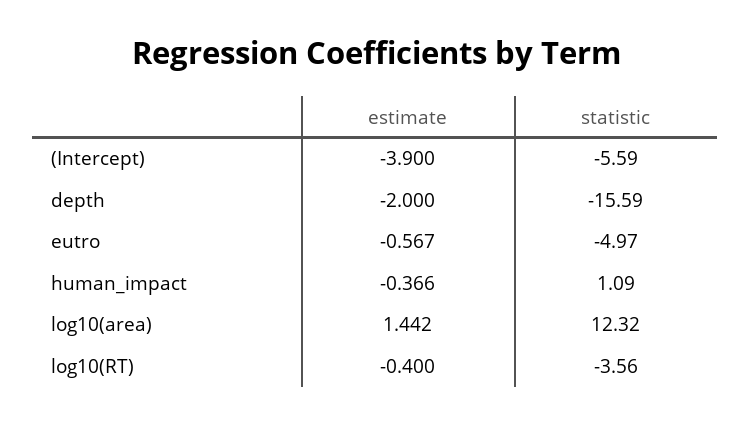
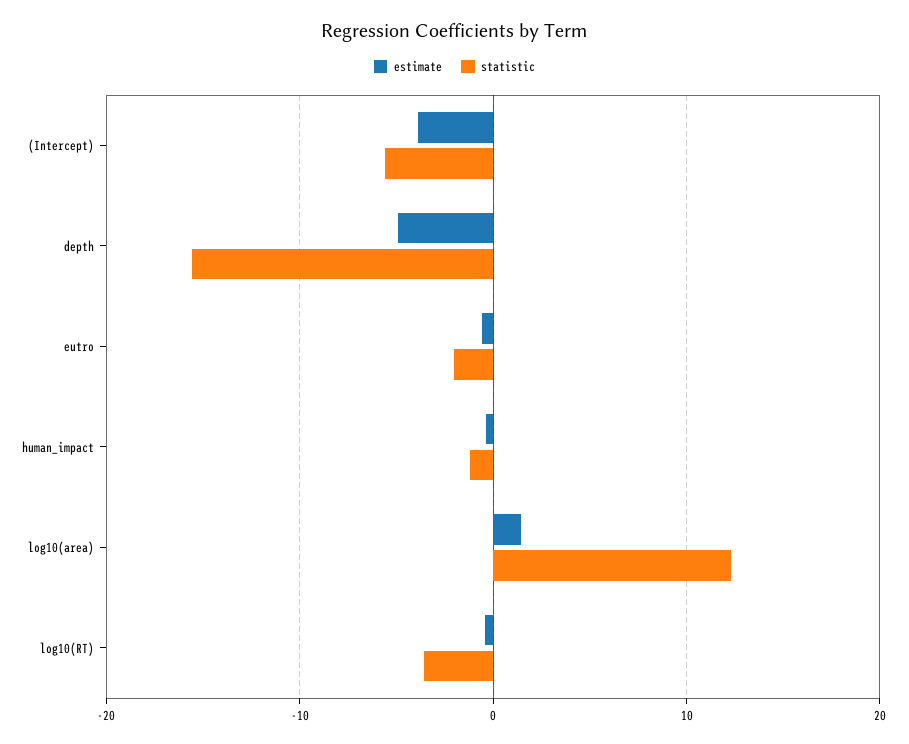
estimate, depth: -2 -> -5
statistic, eutro: -4.97 -> -2
statistic, human_impact: 1.09 -> -1

